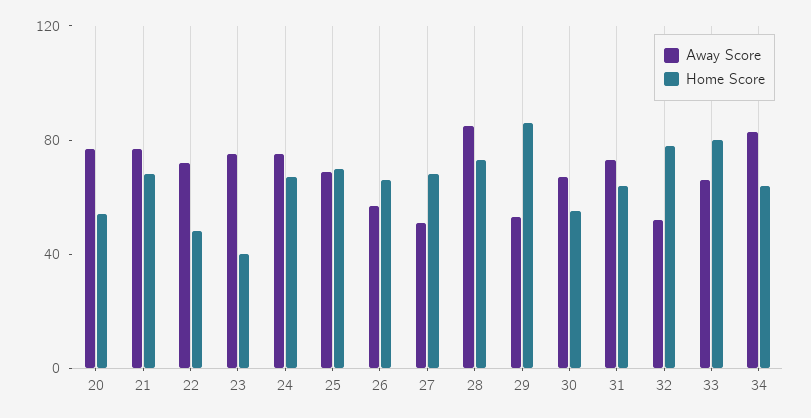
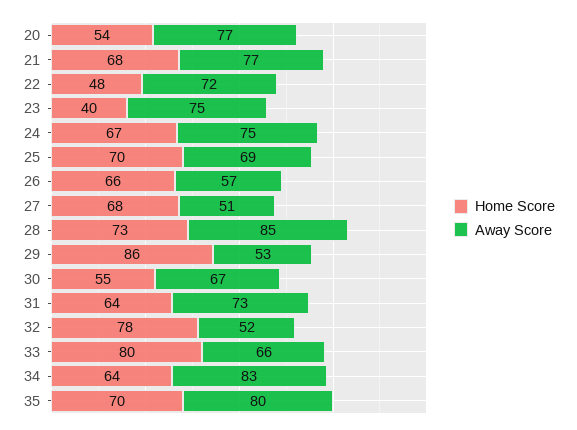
Home Score, 35: none -> 70
Away Score, 35: none -> 80

